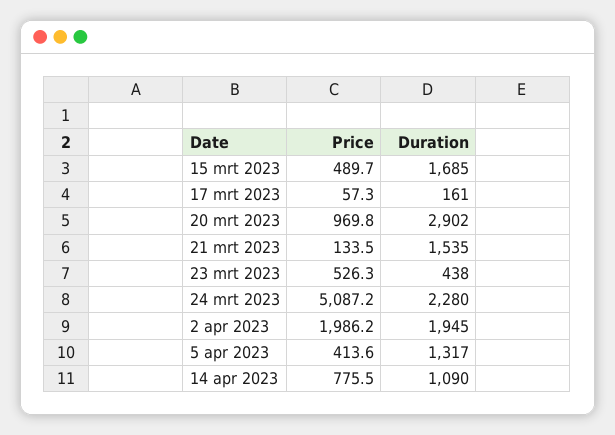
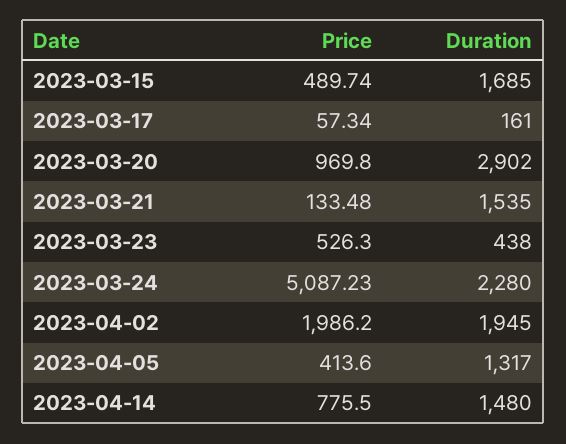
Duration, 14 apr 2023: 1090 -> 1480

